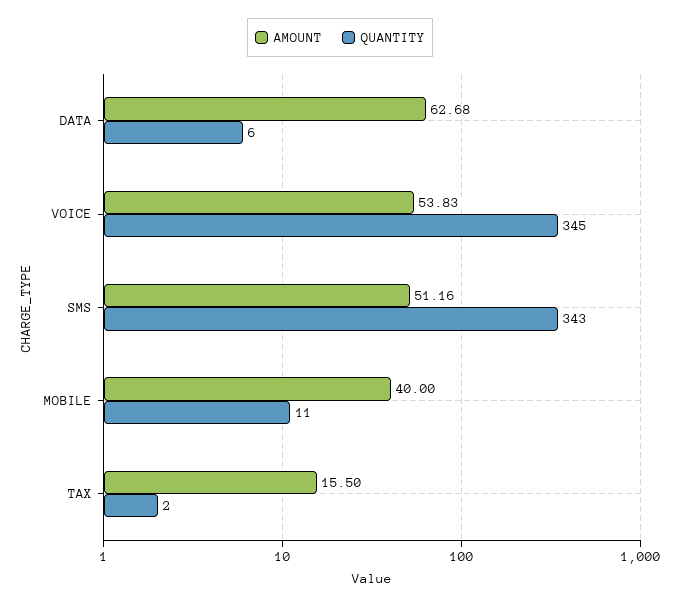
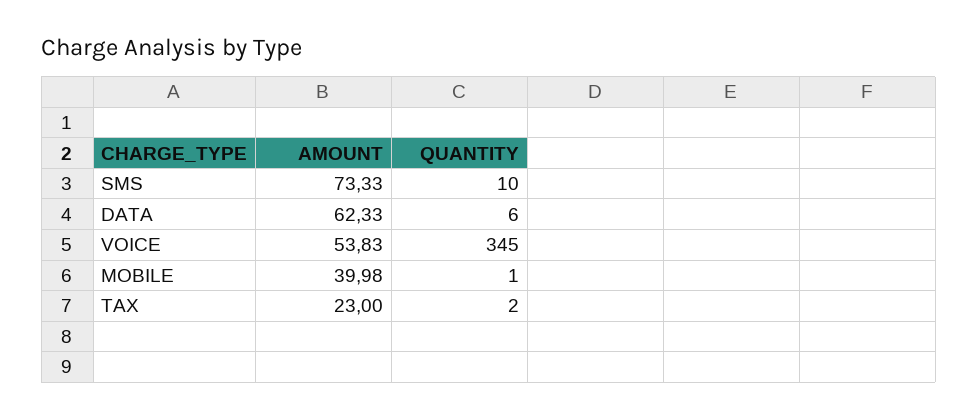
AMOUNT, DATA: 62.68 -> 62.33
AMOUNT, SMS: 51.16 -> 73.33
QUANTITY, SMS: 343 -> 10
AMOUNT, MOBILE: 40 -> 39.98
QUANTITY, MOBILE: 11 -> 1
AMOUNT, TAX: 15.5 -> 23

